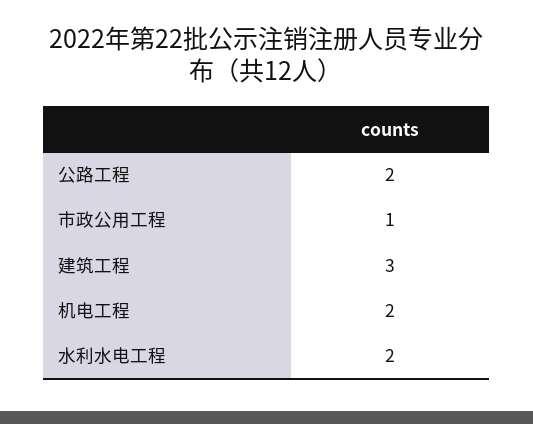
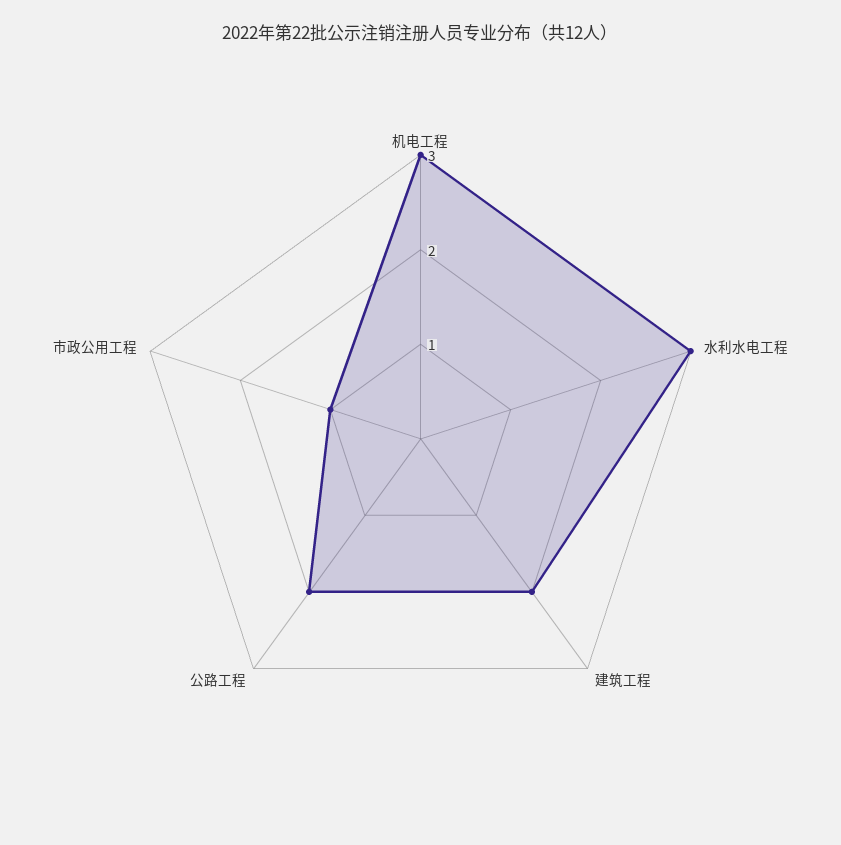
建筑工程: 3 -> 2
机电工程: 2 -> 3
水利水电工程: 2 -> 3

